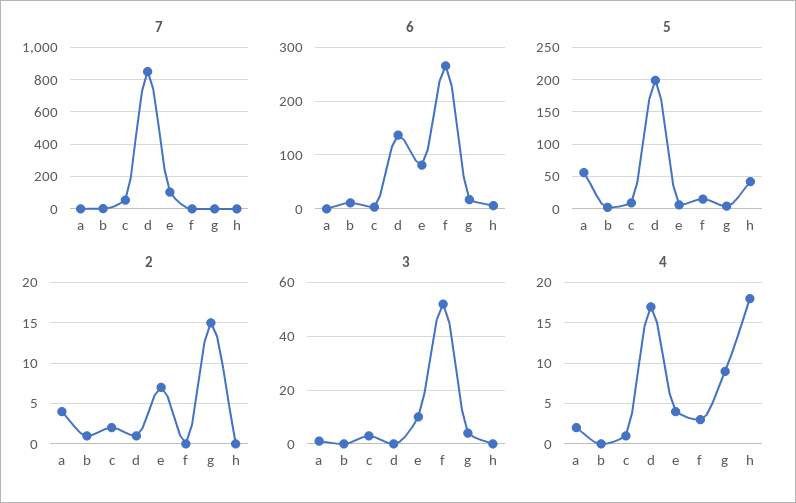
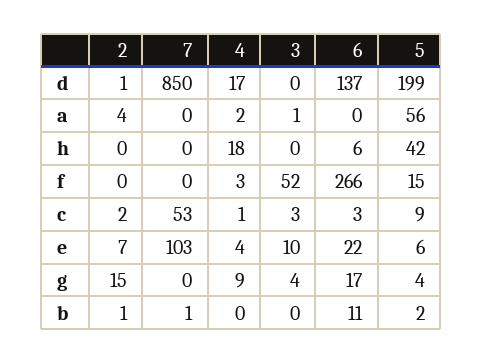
6, e: 80 -> 22

